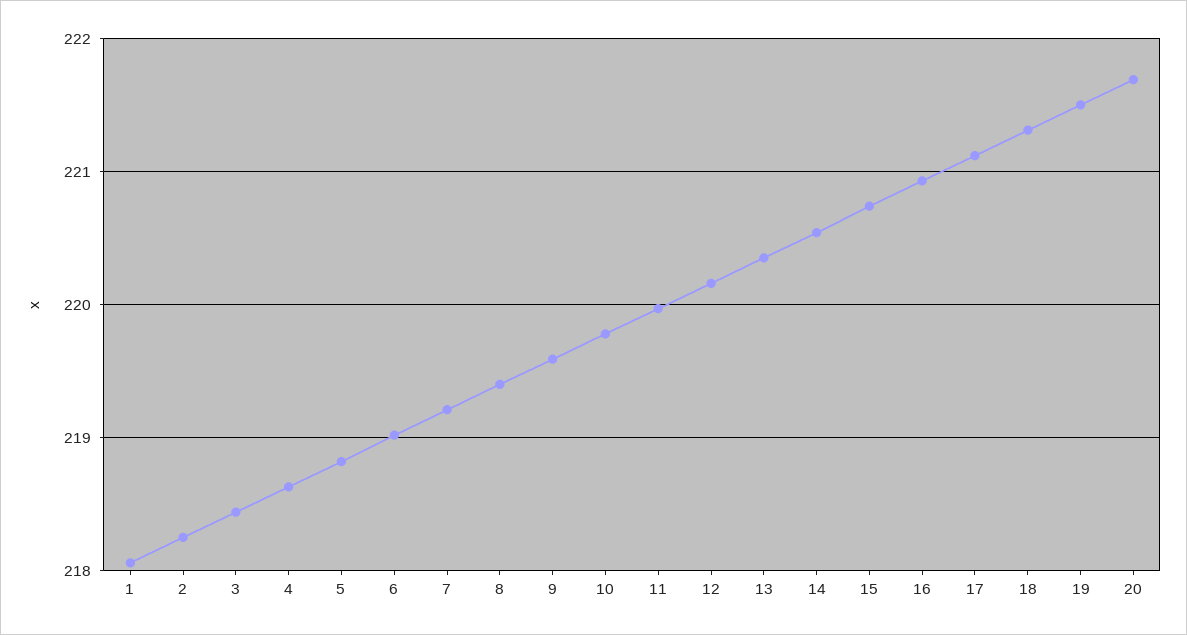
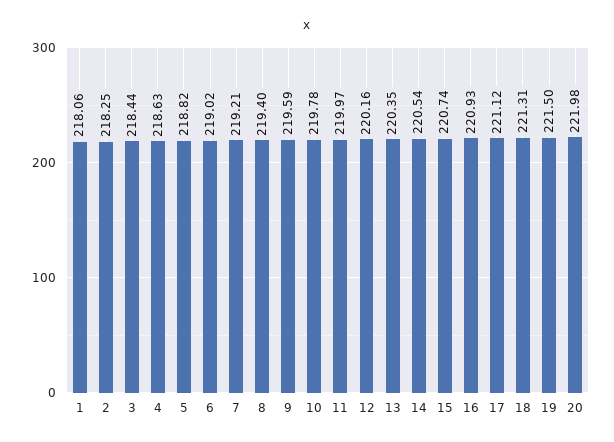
20: 221.7 -> 221.98

